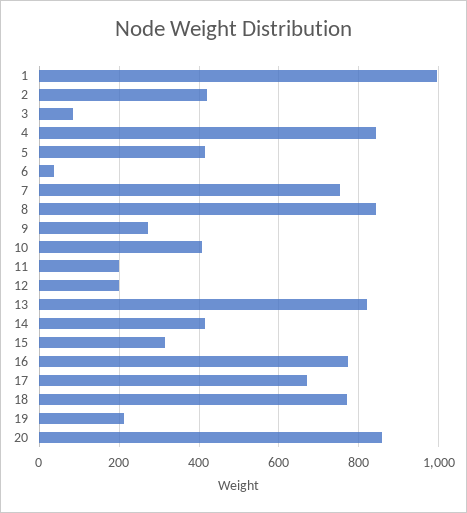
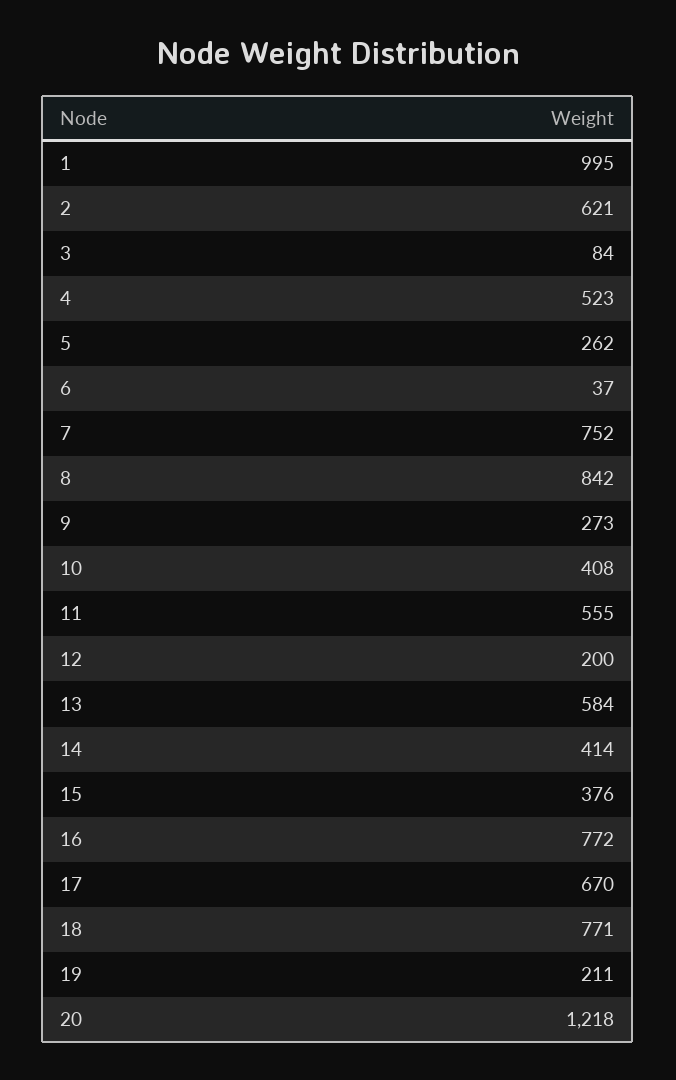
2: 420 -> 621
4: 840 -> 523
5: 420 -> 262
11: 200 -> 555
13: 820 -> 584
15: 320 -> 376
20: 860 -> 1218

